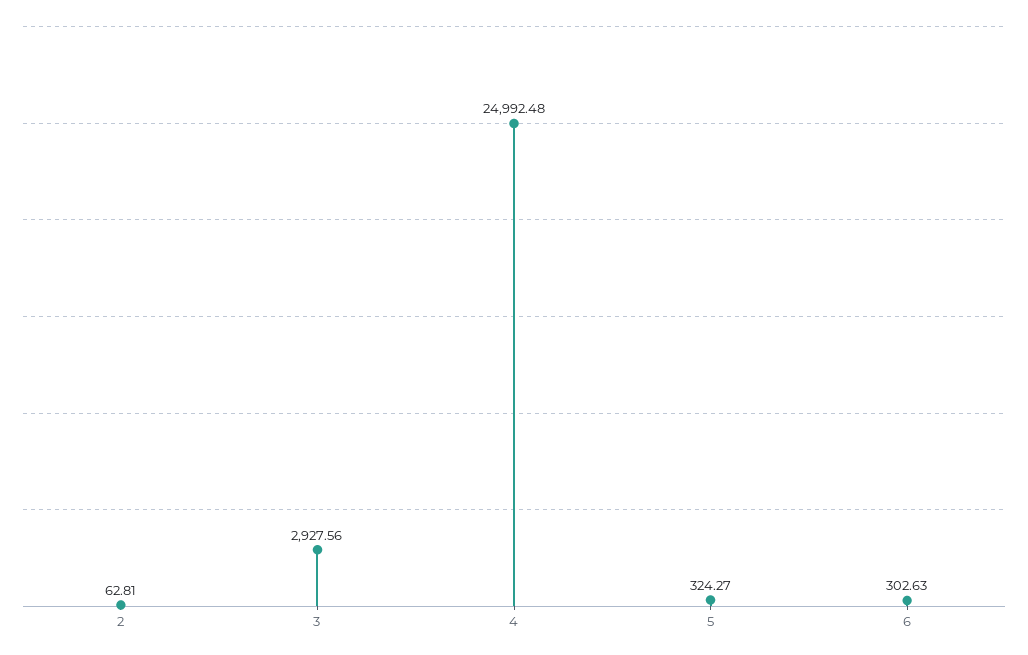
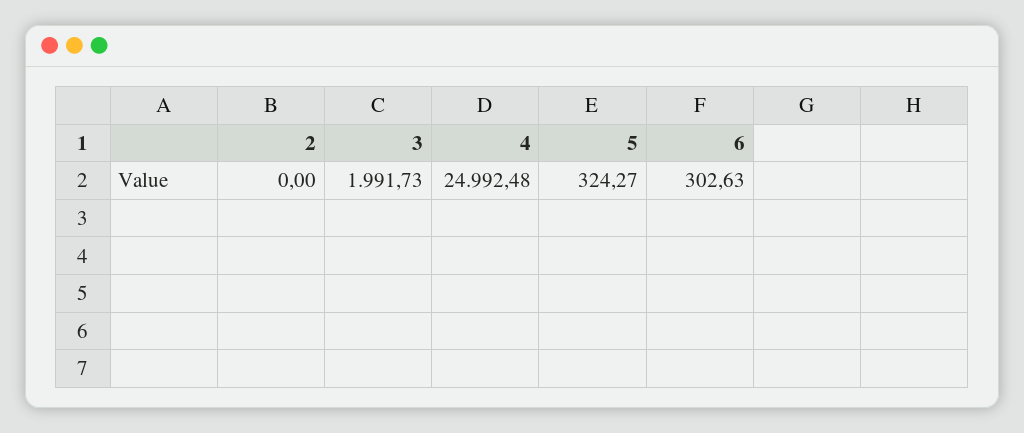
2: 62.81 -> 0
3: 2927.56 -> 1991.73

